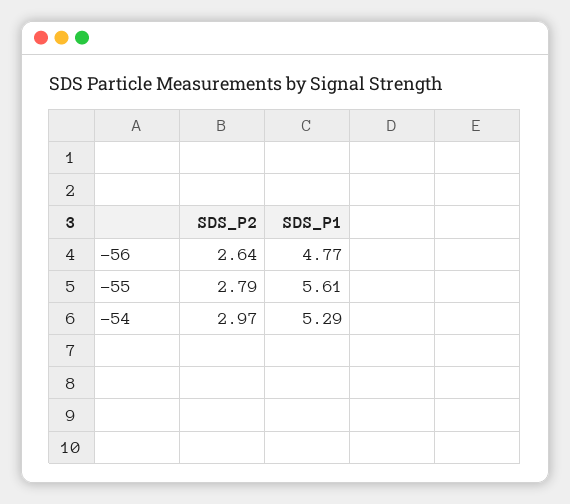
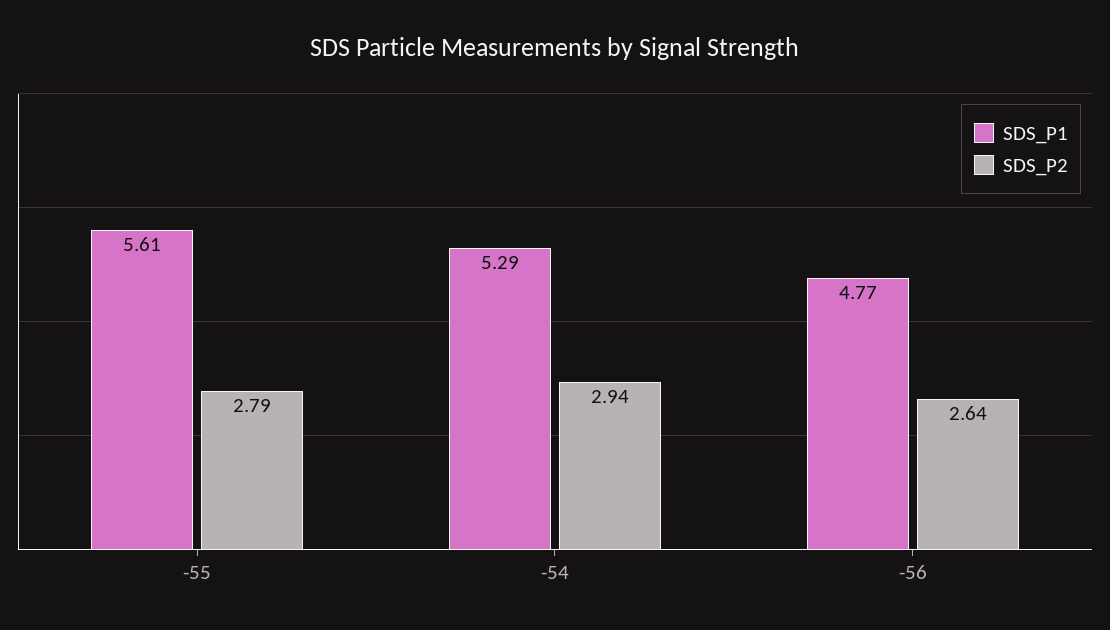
SDS_P2, -54: 2.97 -> 2.94

